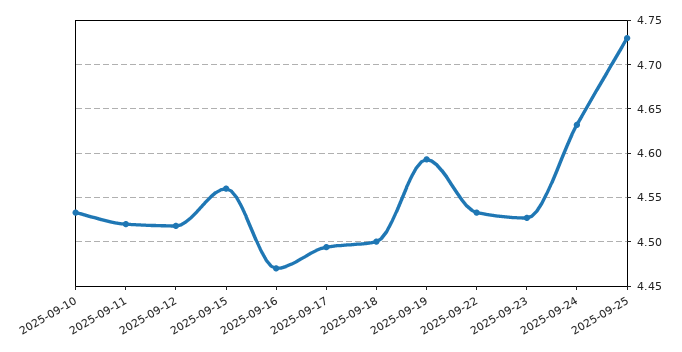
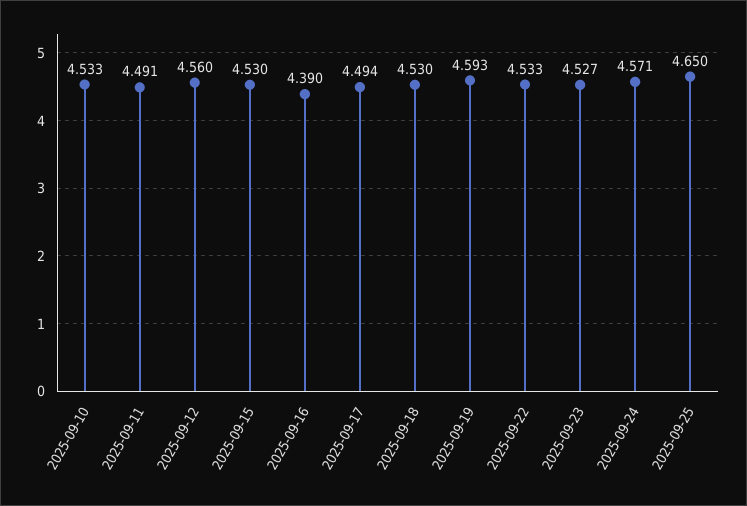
2025-09-11: 4.52 -> 4.491
2025-09-12: 4.52 -> 4.56
2025-09-15: 4.56 -> 4.53
2025-09-16: 4.47 -> 4.39
2025-09-18: 4.5 -> 4.53
2025-09-24: 4.63 -> 4.571
2025-09-25: 4.73 -> 4.65

